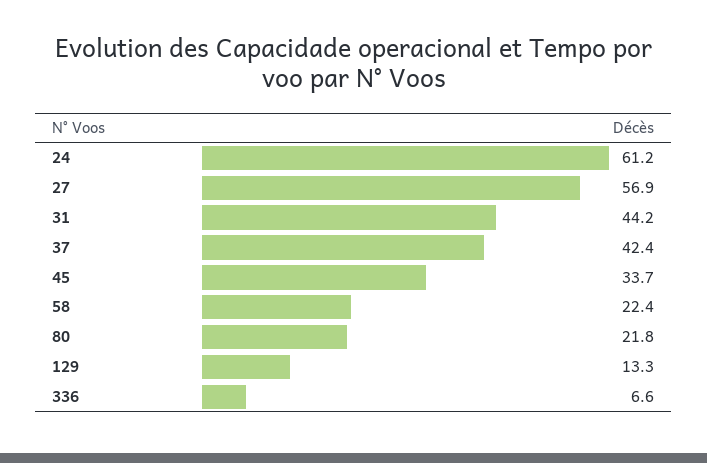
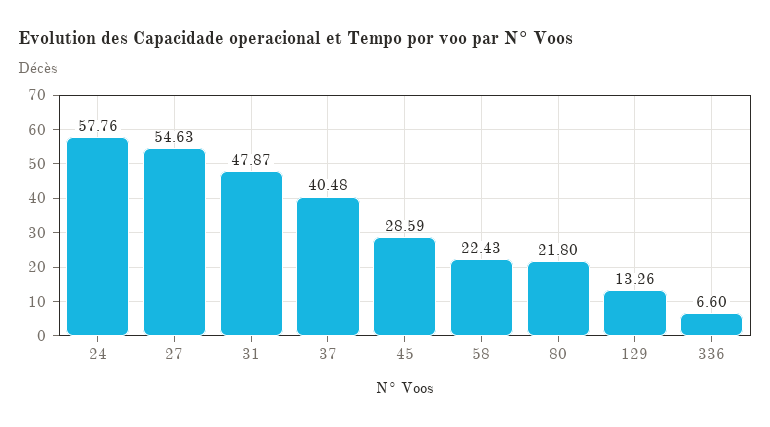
24: 61.2 -> 57.76
27: 56.9 -> 54.63
31: 44.2 -> 47.87
37: 42.4 -> 40.48
45: 33.7 -> 28.59

